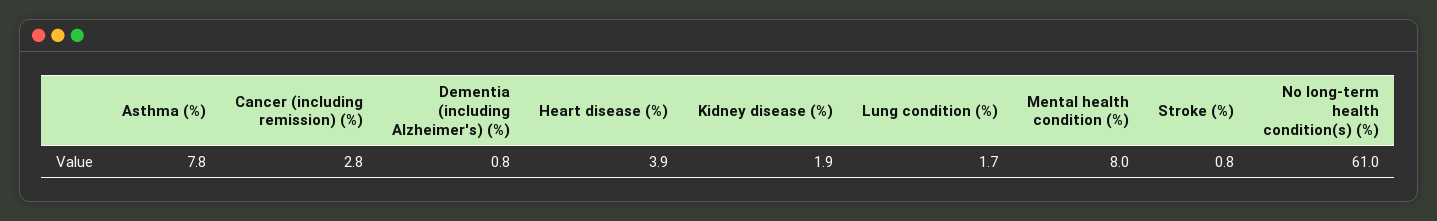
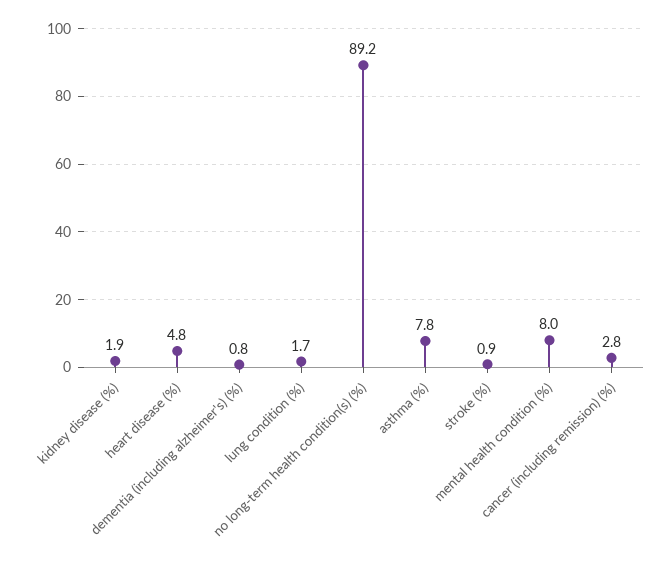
Heart disease (%): 3.9 -> 4.8
Stroke (%): 0.8 -> 0.9
No long-term health condition(s) (%): 61 -> 89.2

